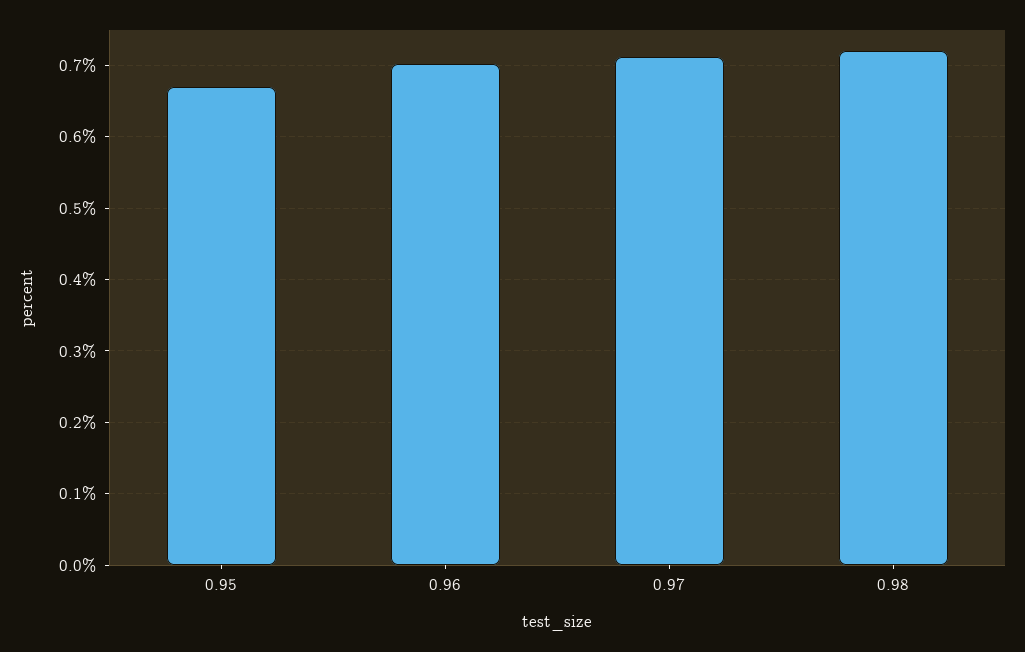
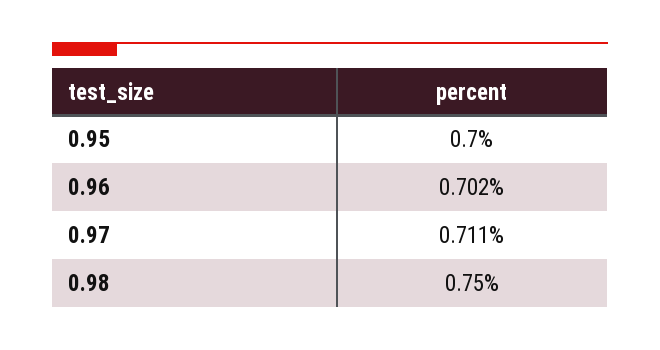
0.95: 0.67 -> 0.7
0.98: 0.72 -> 0.75

